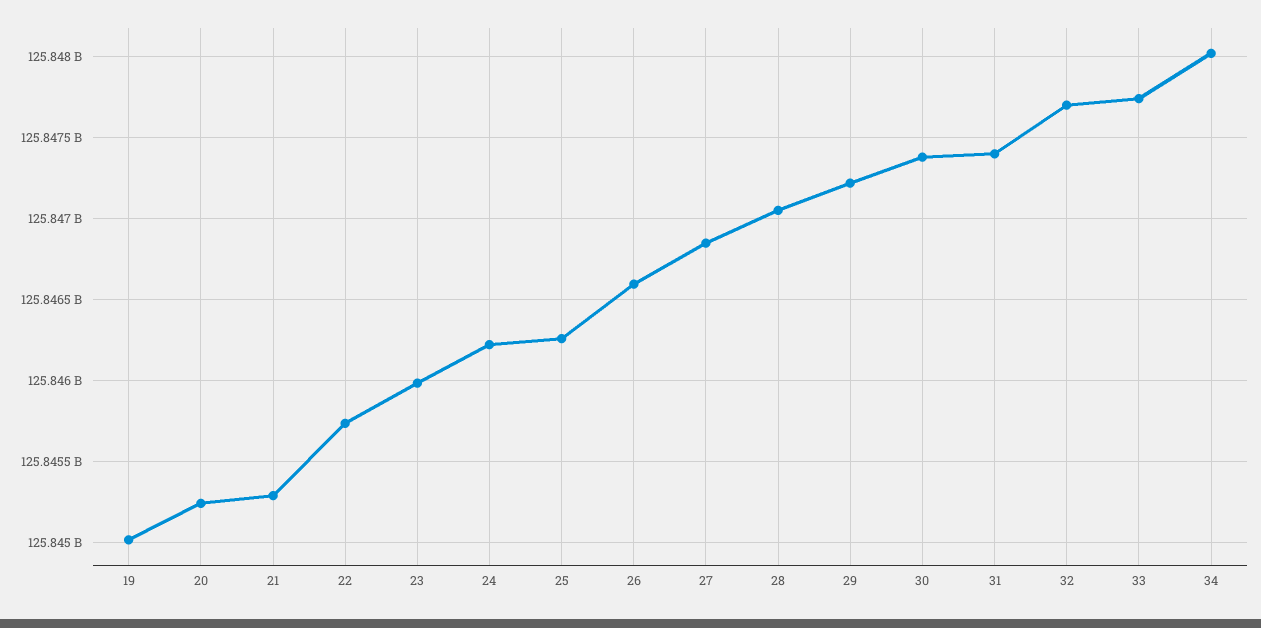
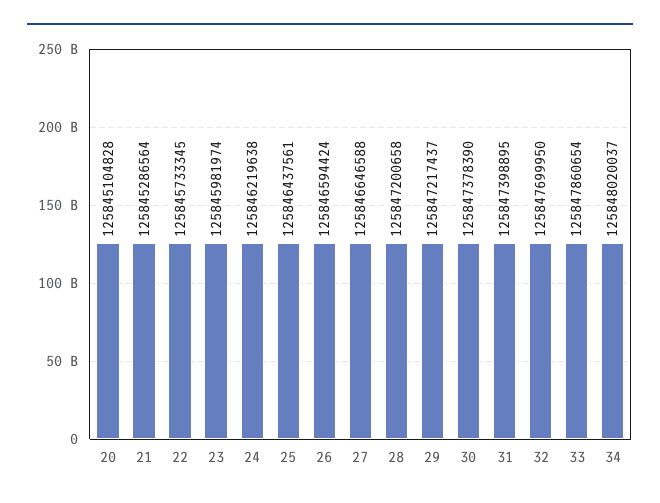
19: 125845000000 -> none
20: 125845250000 -> 125845104828
25: 125846250000 -> 125846437561
27: 125846850000 -> 125846646588
28: 125847050000 -> 125847200658
33: 125847750000 -> 125847860654

